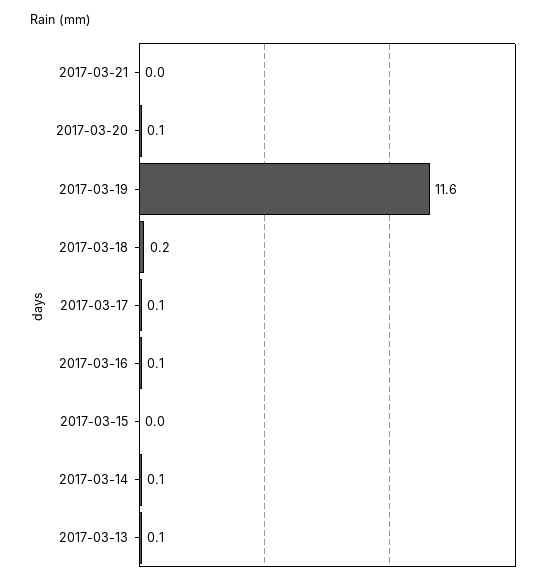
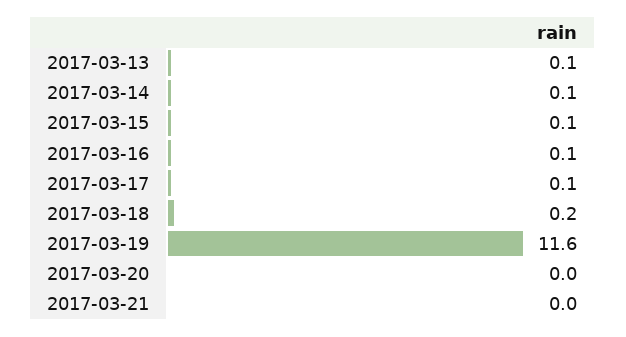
2017-03-20: 0.1 -> 0
2017-03-15: 0 -> 0.1

